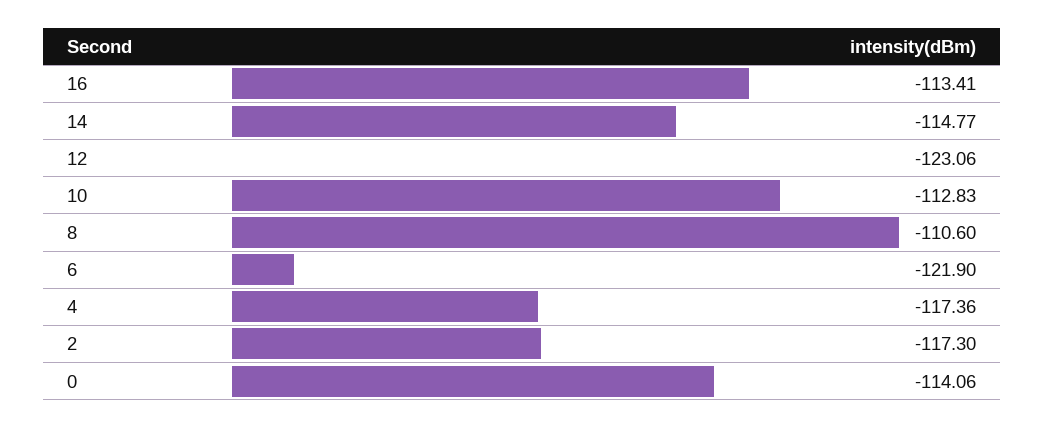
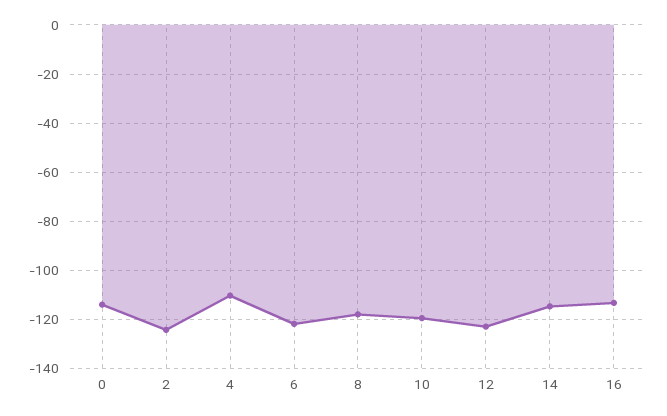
10: -112.83 -> -120
8: -110.6 -> -117.5
4: -117.36 -> -110
2: -117.3 -> -125

